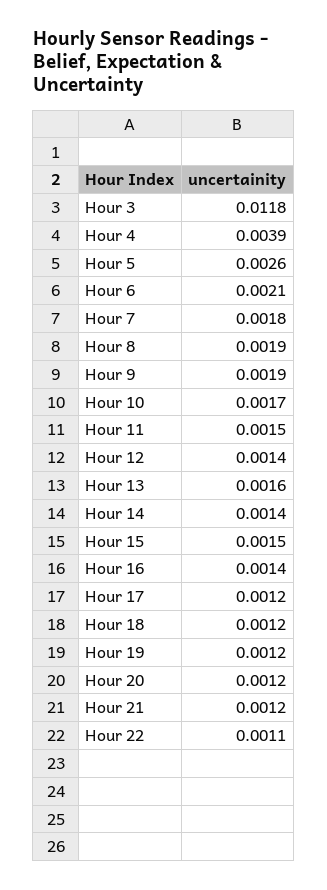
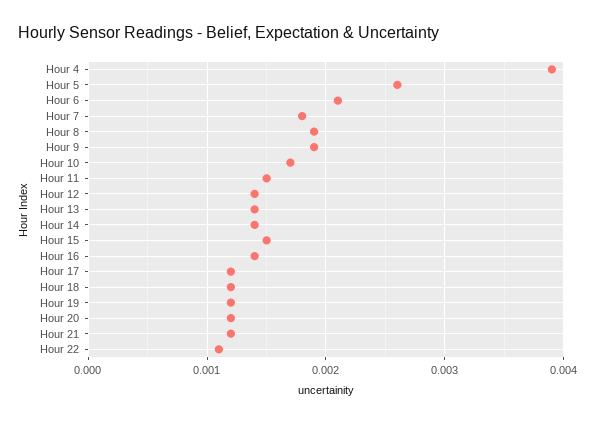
Hour 3: 0.0118 -> none
Hour 13: 0.0016 -> 0.0014

